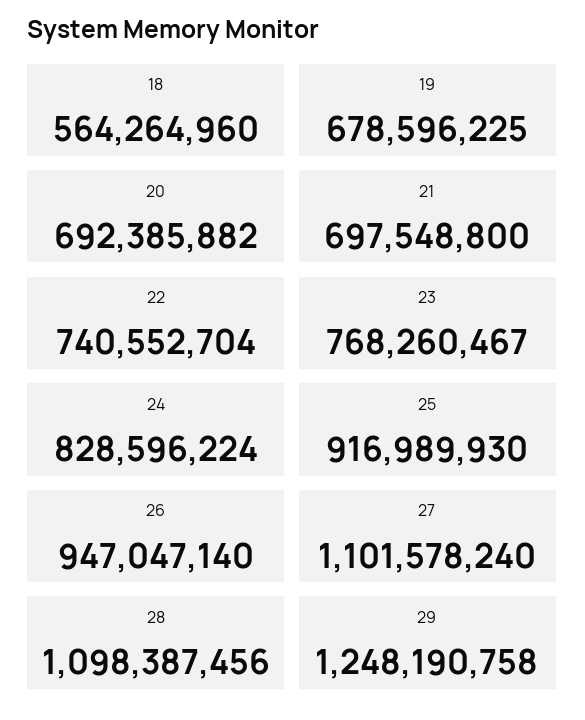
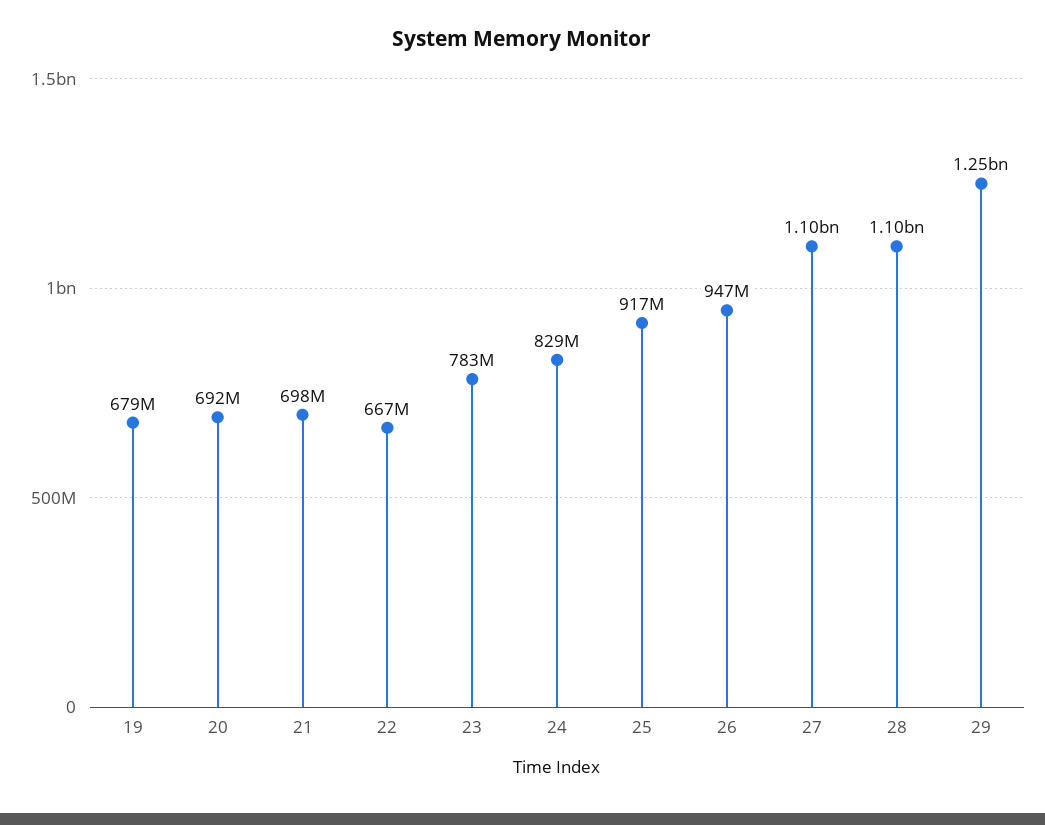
18: 564264960 -> none
22: 740552704 -> 667000000
23: 768260467 -> 783000000

